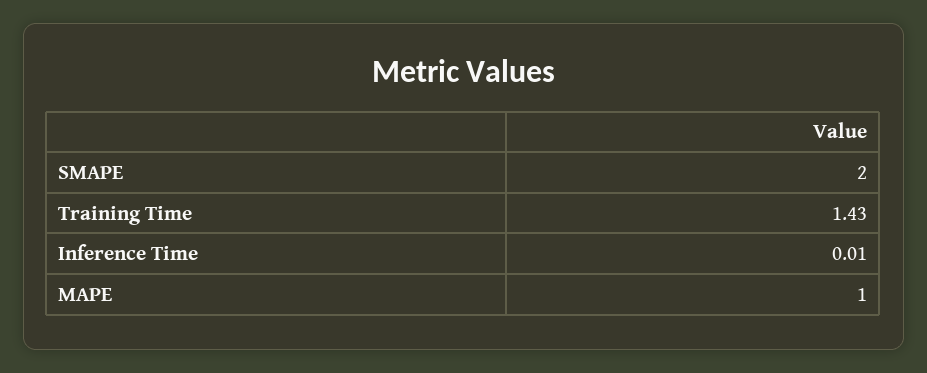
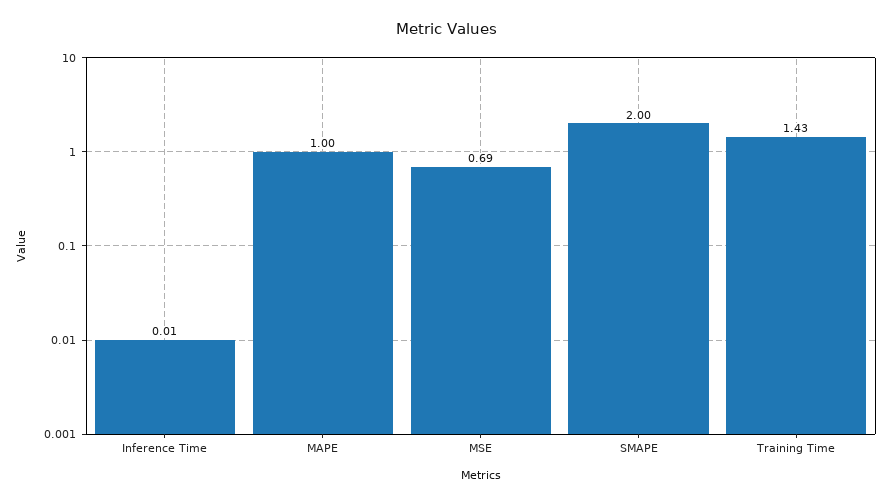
MSE: none -> 0.69

